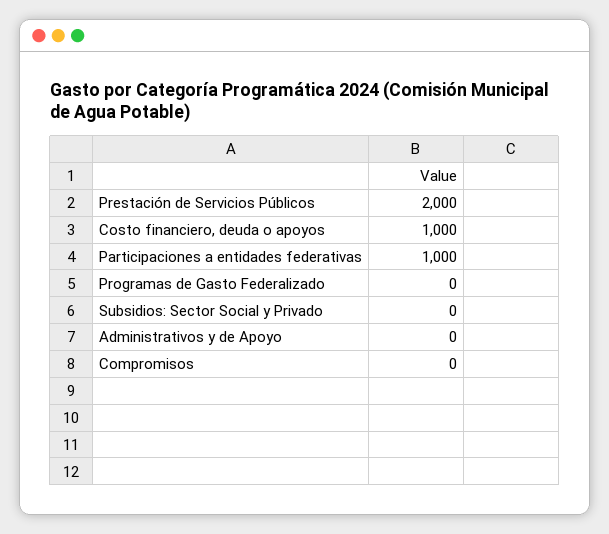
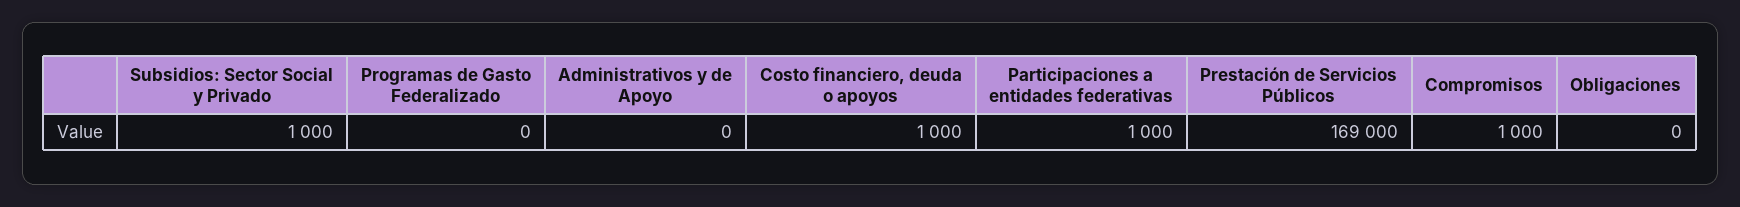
Prestación de Servicios Públicos: 2000 -> 169000
Subsidios: Sector Social y Privado: 0 -> 1000
Compromisos: 0 -> 1000
Obligaciones: none -> 0

